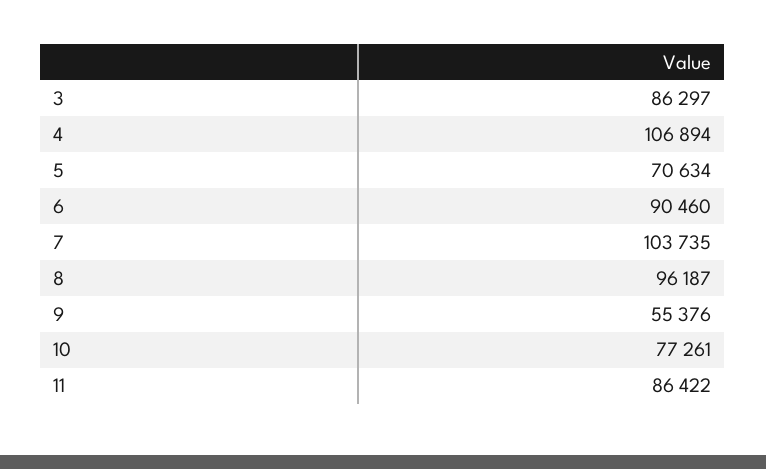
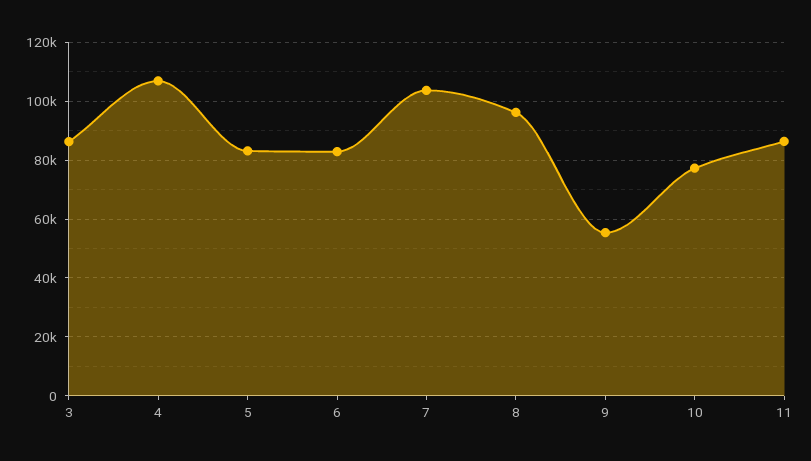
5: 70634 -> 82500
6: 90460 -> 82500

